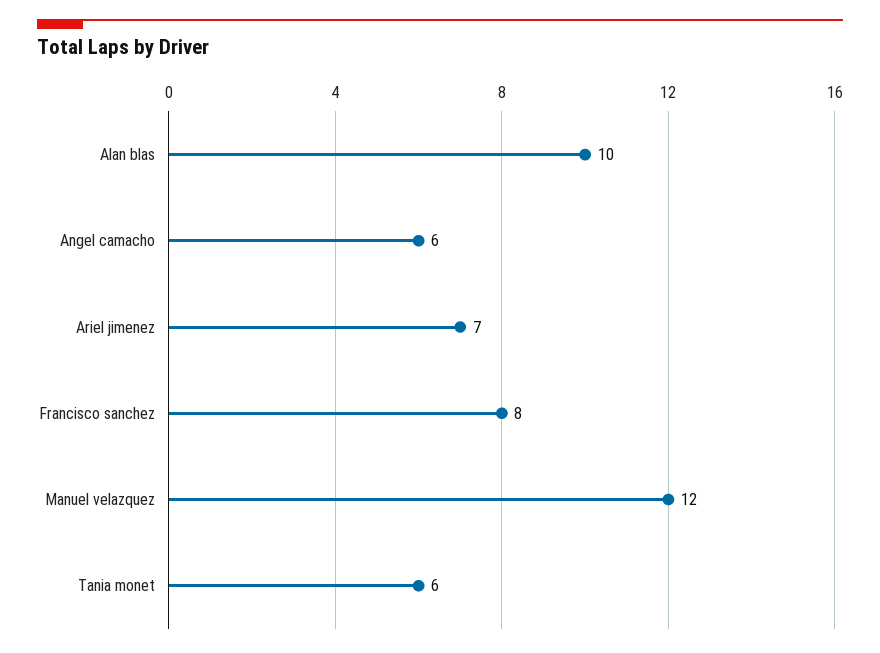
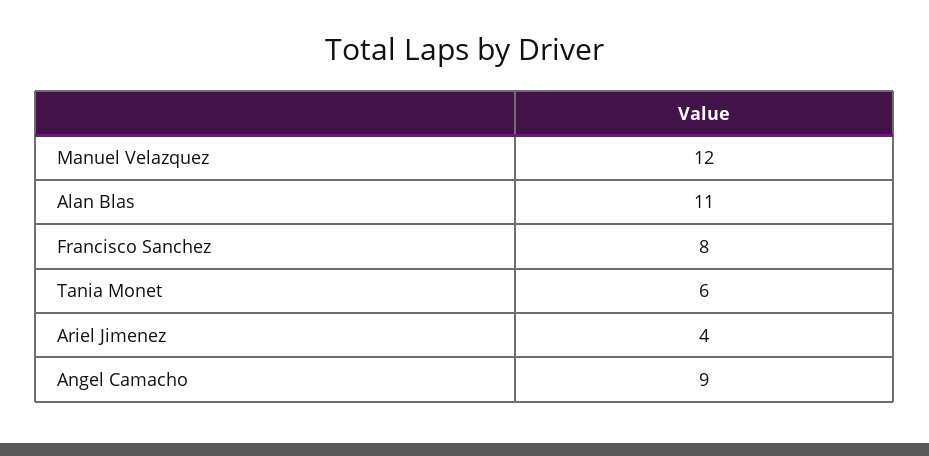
Alan blas: 10 -> 11
Angel camacho: 6 -> 9
Ariel jimenez: 7 -> 4

